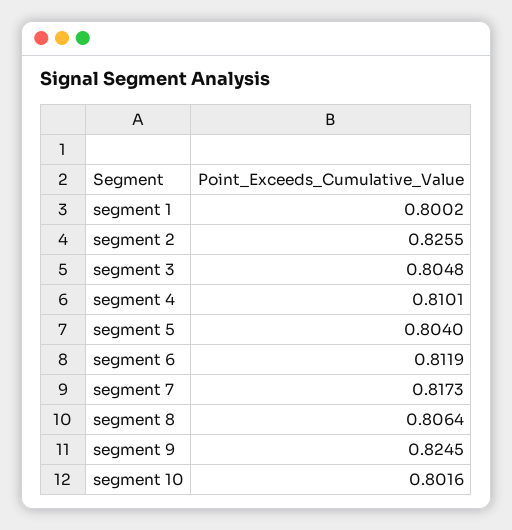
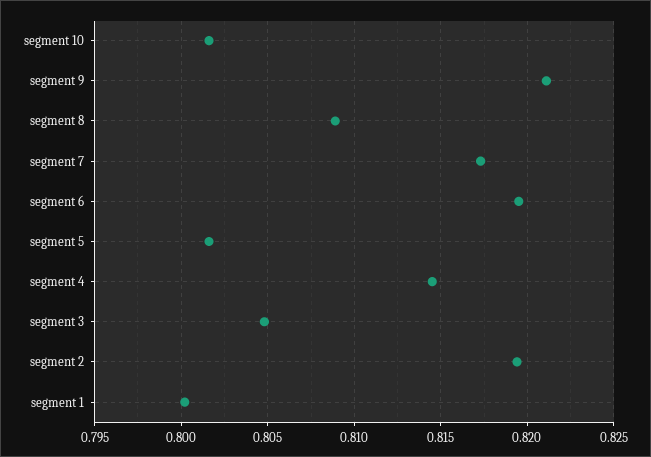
segment 2: 0.8255 -> 0.8195
segment 4: 0.8101 -> 0.8145
segment 5: 0.804 -> 0.8015
segment 6: 0.8119 -> 0.8195
segment 8: 0.8064 -> 0.809
segment 9: 0.8245 -> 0.821

